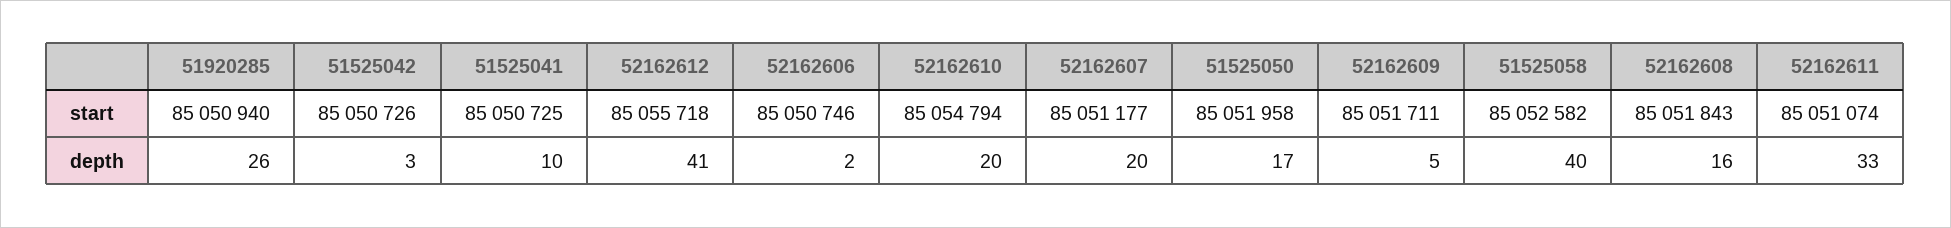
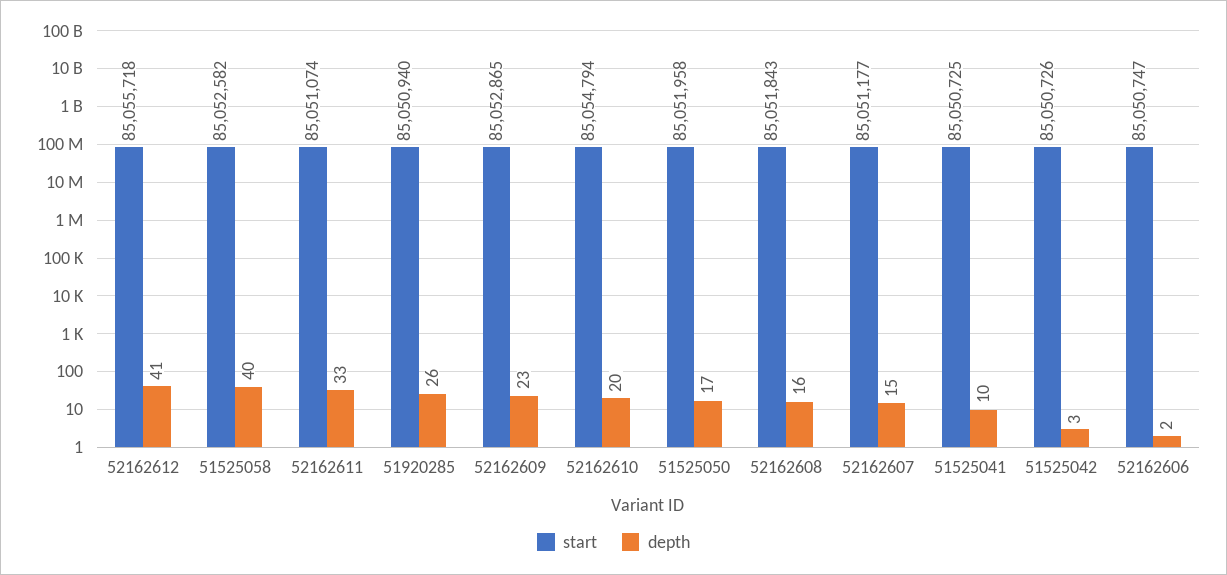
start, 52162606: 85050746 -> 85050747
start, 52162609: 85051711 -> 85052865
depth, 52162607: 20 -> 15
depth, 52162609: 5 -> 23

